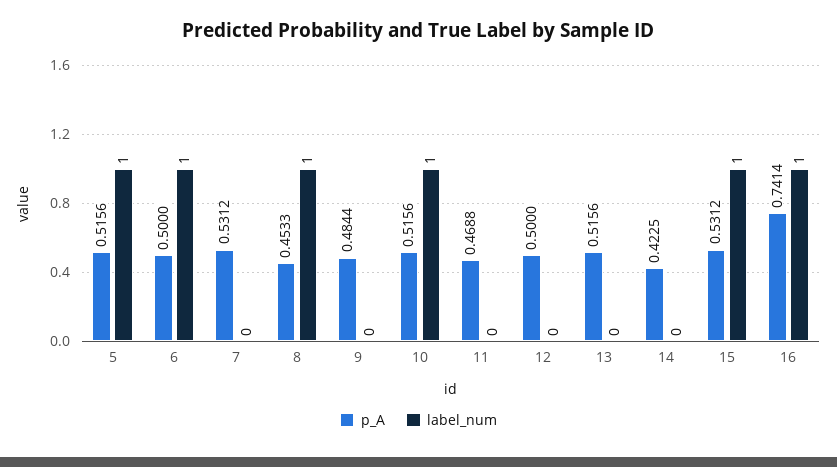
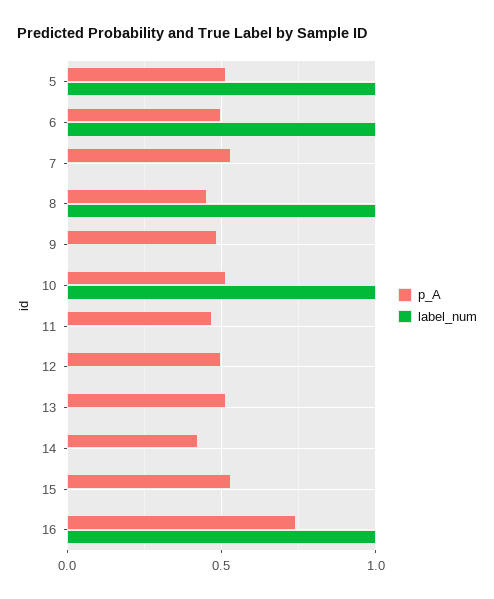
label_num, 15: 1 -> 0

